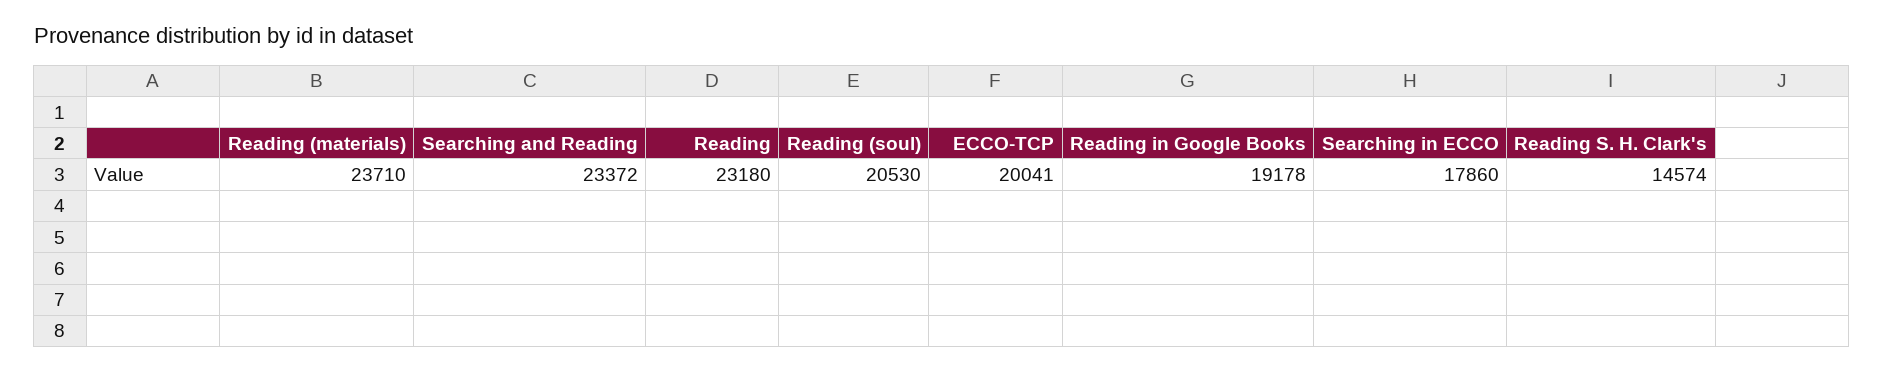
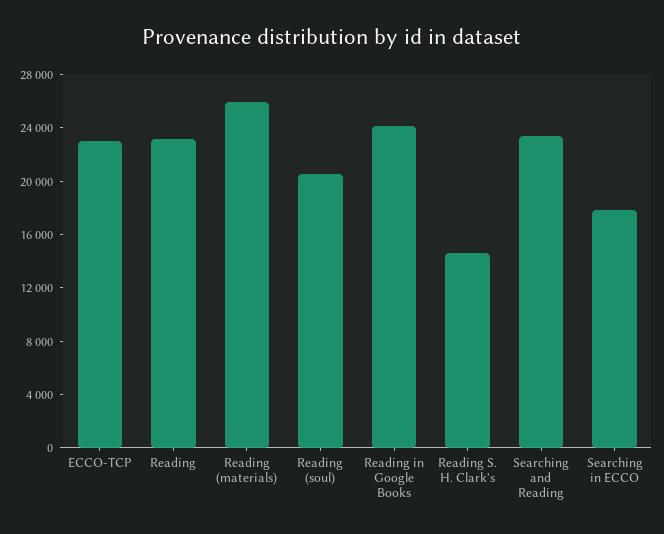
Reading (materials): 23710 -> 26000
ECCO-TCP: 20041 -> 23000
Reading in Google Books: 19178 -> 24000

